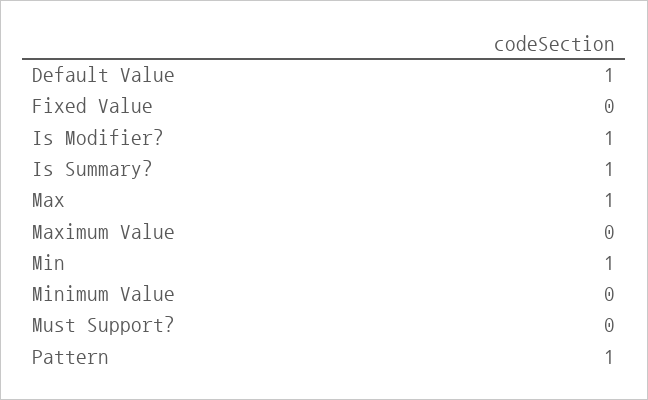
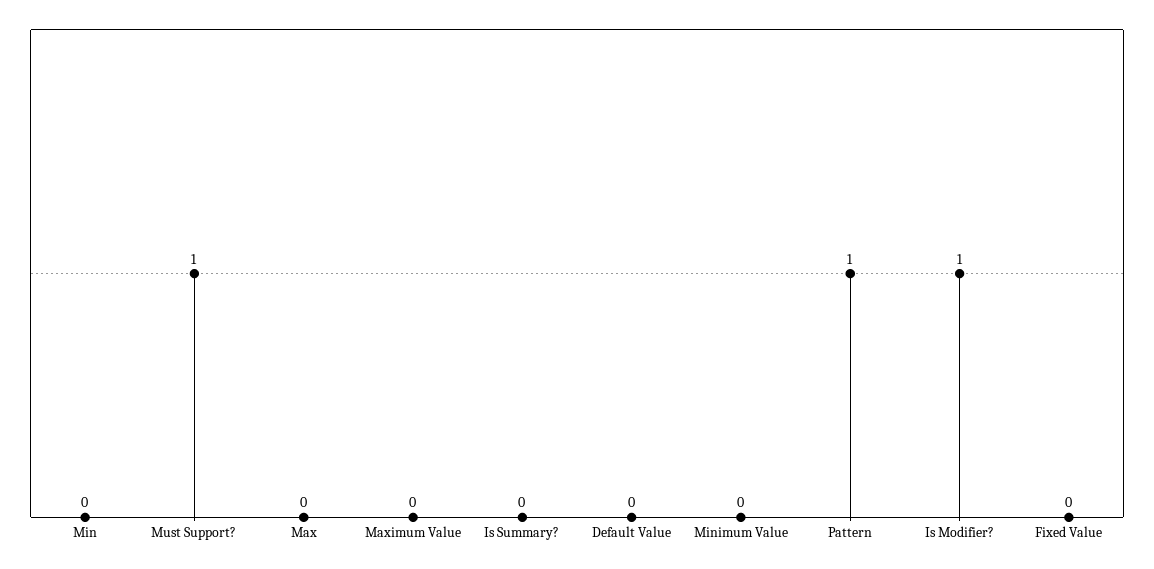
Default Value: 1 -> 0
Is Summary?: 1 -> 0
Max: 1 -> 0
Min: 1 -> 0
Must Support?: 0 -> 1

